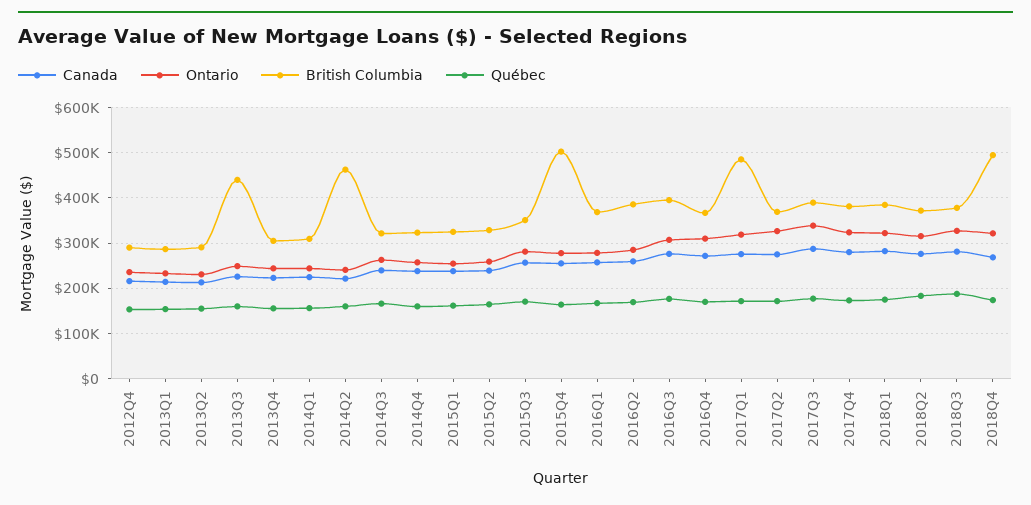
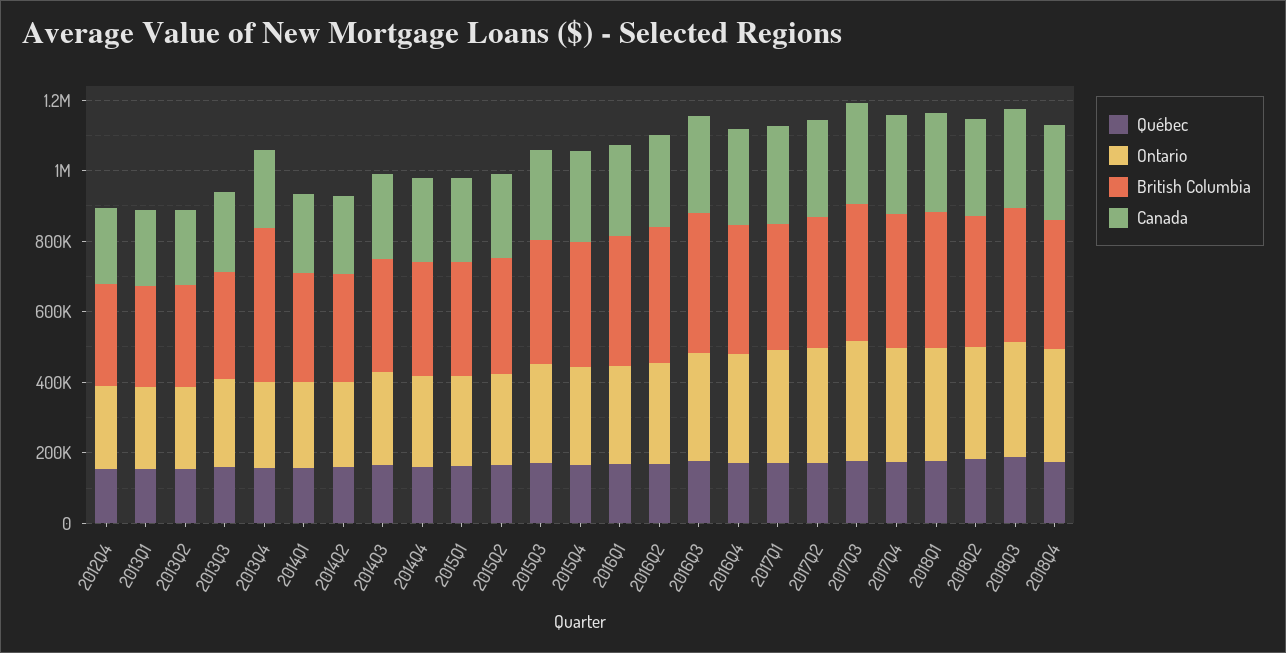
British Columbia, 2013Q3: 440000 -> 300000
British Columbia, 2013Q4: 300000 -> 450000
British Columbia, 2014Q2: 460000 -> 300000
British Columbia, 2015Q4: 500000 -> 350000
British Columbia, 2017Q1: 480000 -> 350000
British Columbia, 2018Q4: 500000 -> 350000

